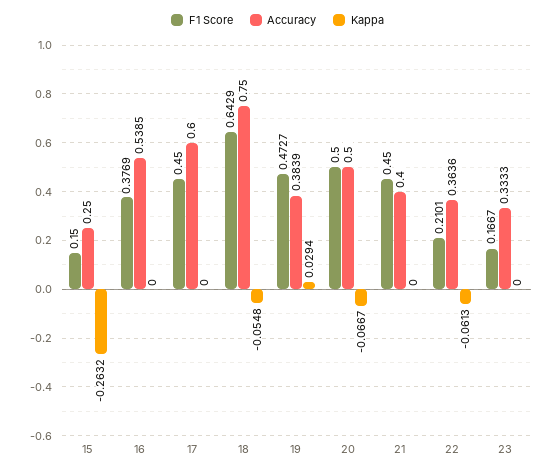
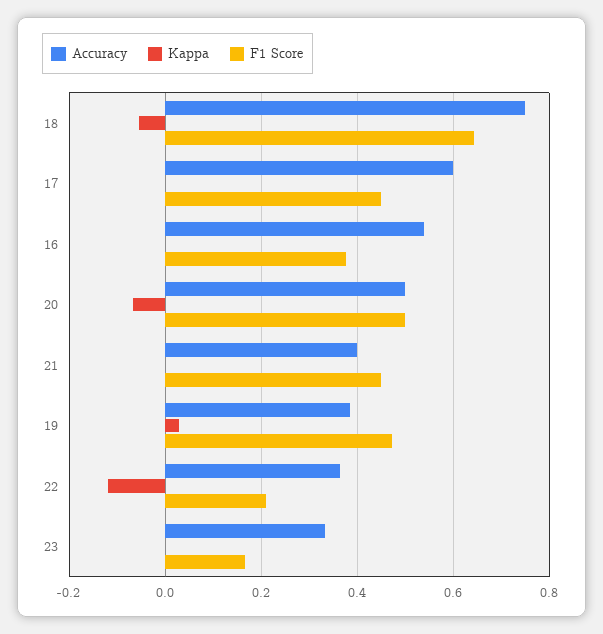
F1 Score, 15: 0.15 -> none
Accuracy, 15: 0.25 -> none
Kappa, 15: -0.2632 -> none
Kappa, 22: -0.0613 -> -0.12

